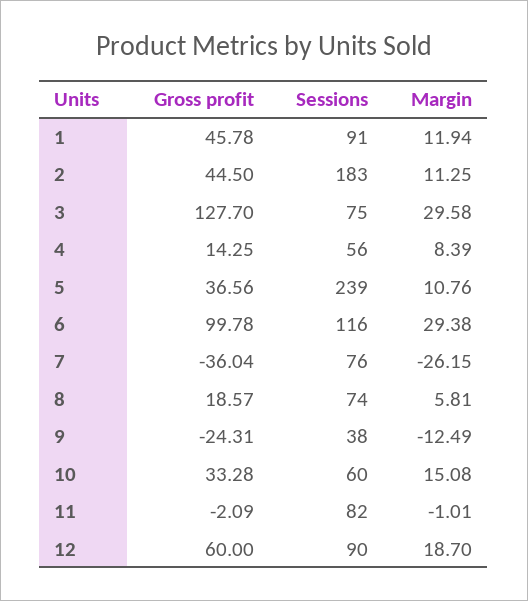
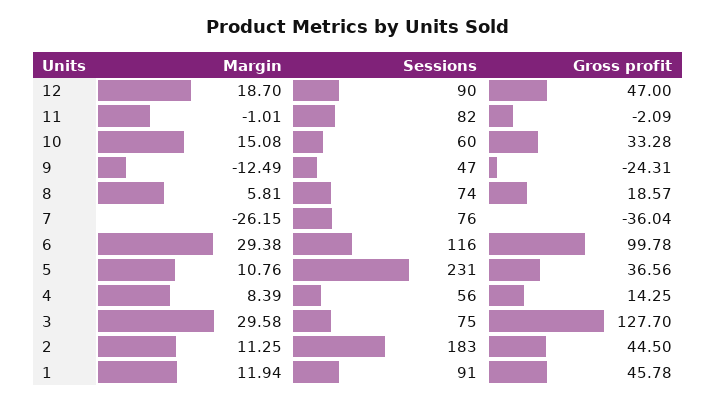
Sessions, 5: 239 -> 231
Sessions, 9: 38 -> 47
Gross profit, 12: 60 -> 47

